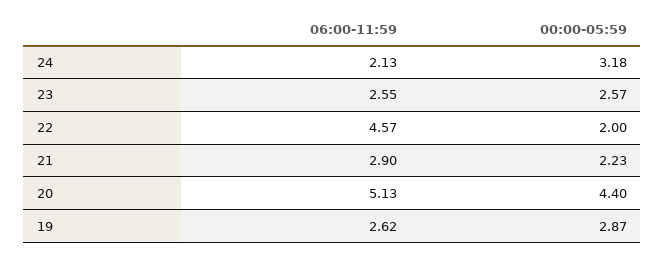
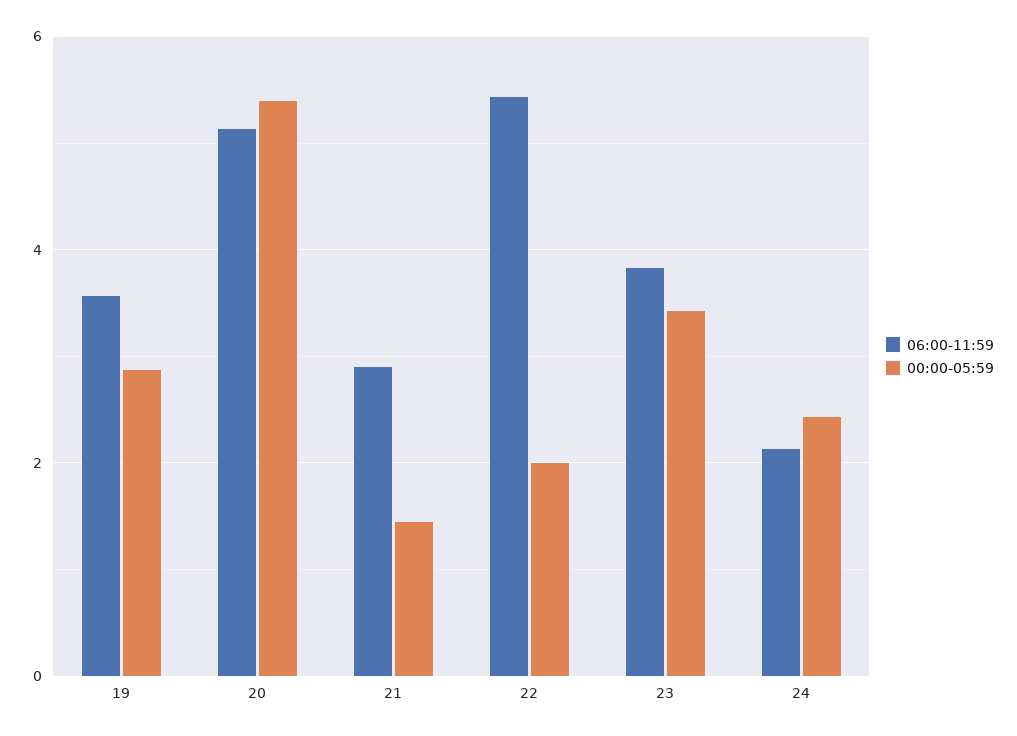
00:00-05:59, 24: 3.18 -> 2.4
06:00-11:59, 23: 2.55 -> 3.8
00:00-05:59, 23: 2.57 -> 3.4
06:00-11:59, 22: 4.57 -> 5.4
00:00-05:59, 21: 2.23 -> 1.4
00:00-05:59, 20: 4.4 -> 5.4
06:00-11:59, 19: 2.62 -> 3.6

